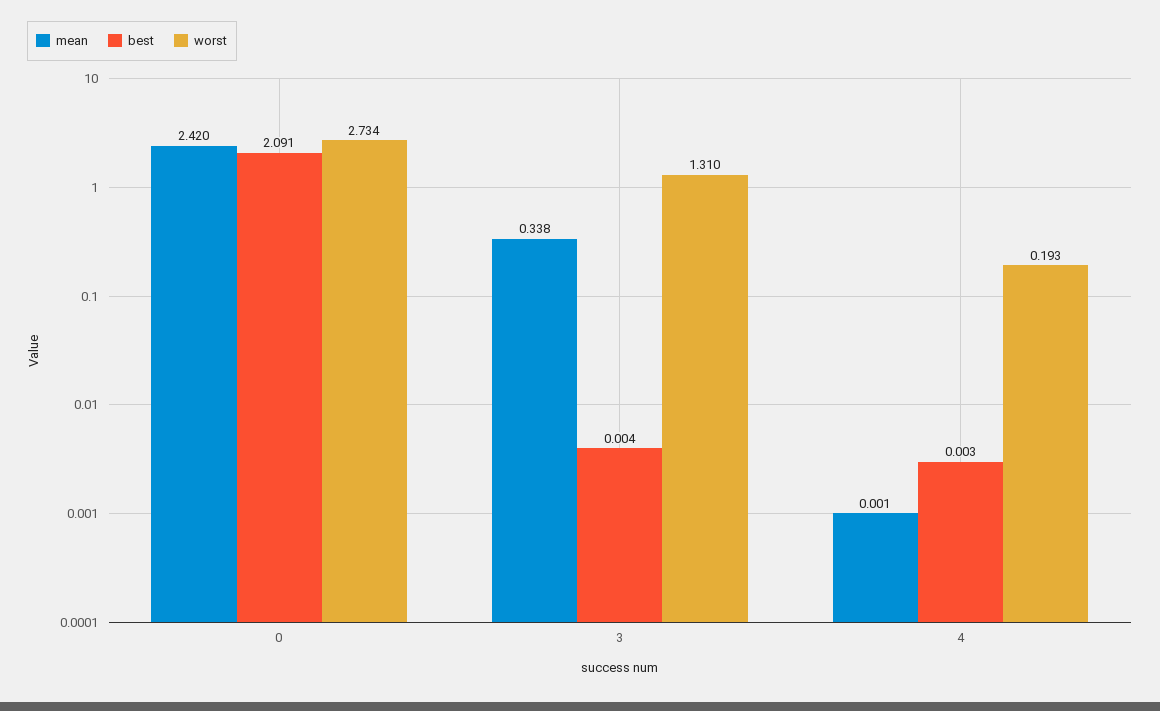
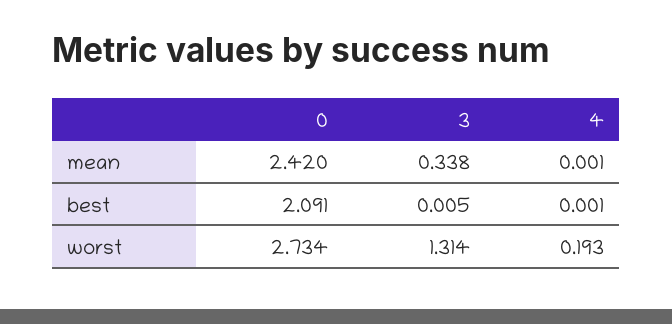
best, 3: 0.004 -> 0.005
worst, 3: 1.31 -> 1.314
best, 4: 0.003 -> 0.001

